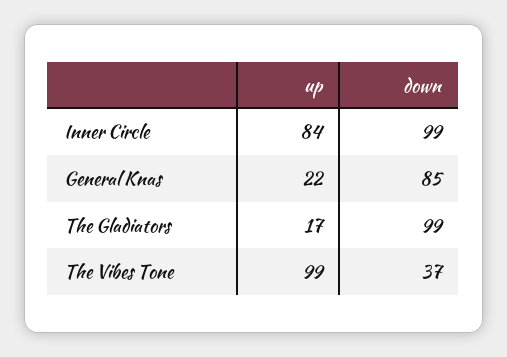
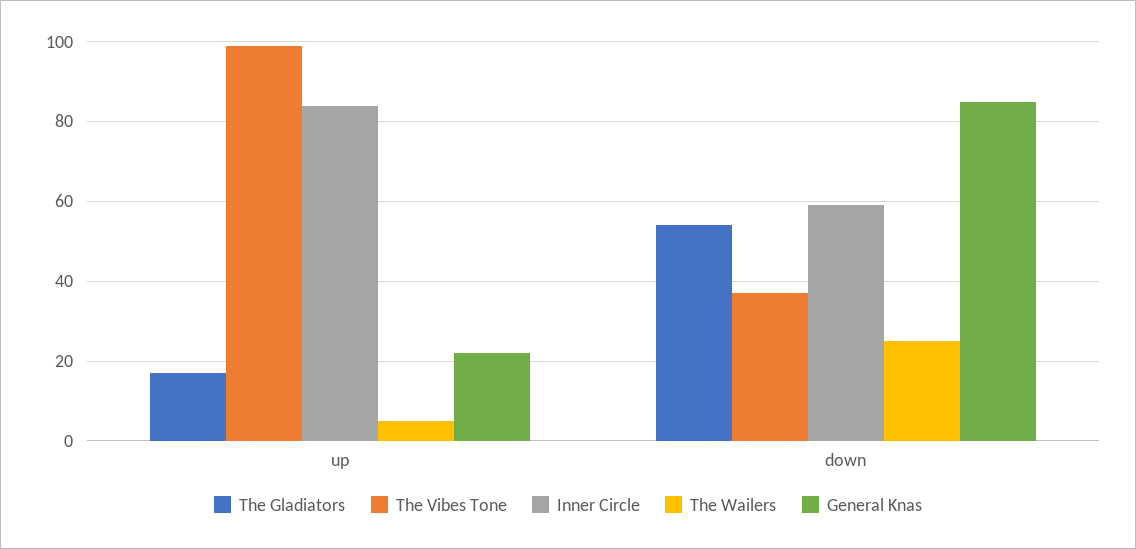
Inner Circle, down: 99 -> 60
The Gladiators, down: 99 -> 55
The Wailers, up: none -> 5
The Wailers, down: none -> 25

